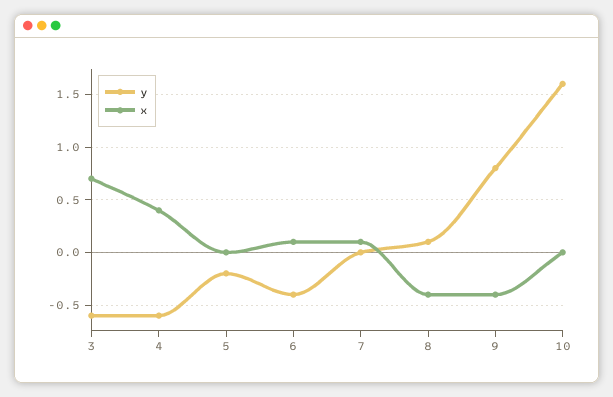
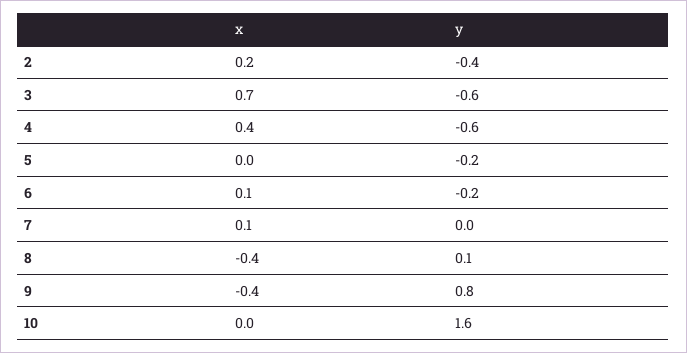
y, 6: -0.4 -> -0.2
x, 2: none -> 0.2
y, 2: none -> -0.4

